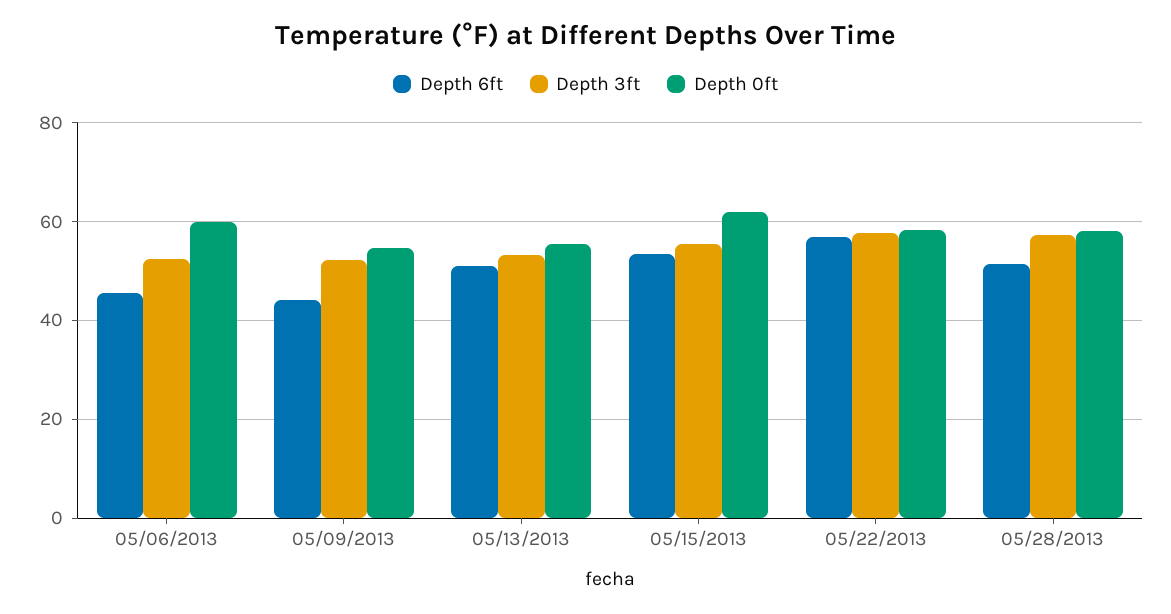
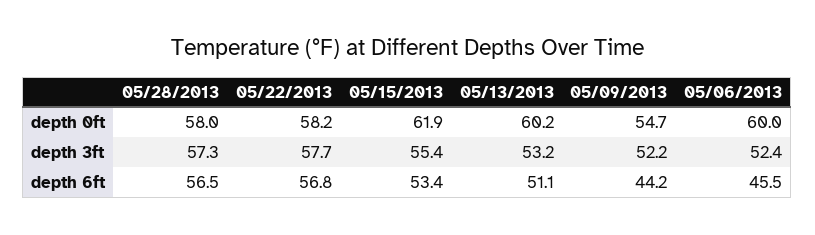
Depth 0ft, 05/13/2013: 56 -> 60.2
Depth 6ft, 05/28/2013: 52 -> 56.5

